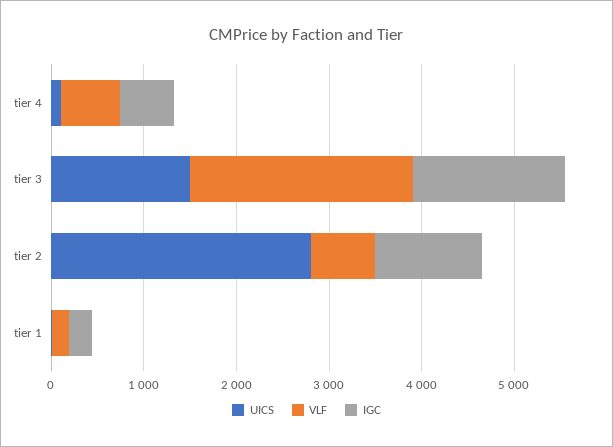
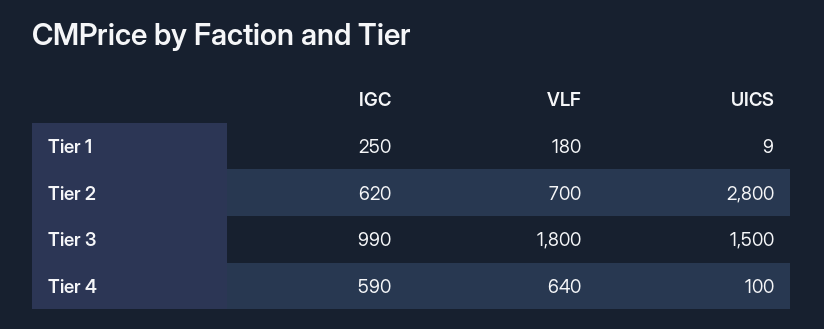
VLF, tier 3: 2400 -> 1800
IGC, tier 3: 1600 -> 990
IGC, tier 2: 1200 -> 620

